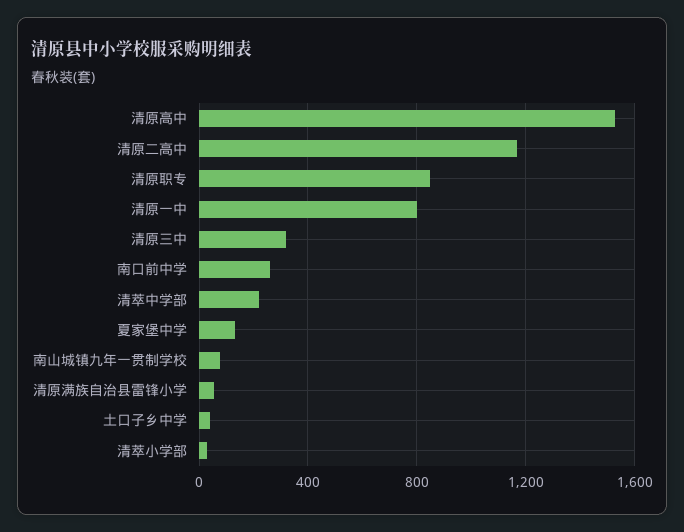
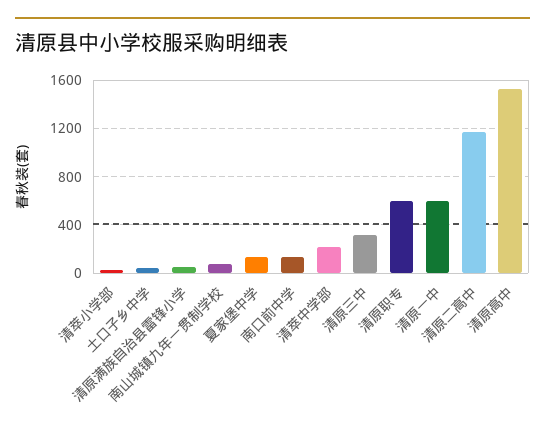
清原职专: 850 -> 600
清原一中: 800 -> 600
南口前中学: 250 -> 150

